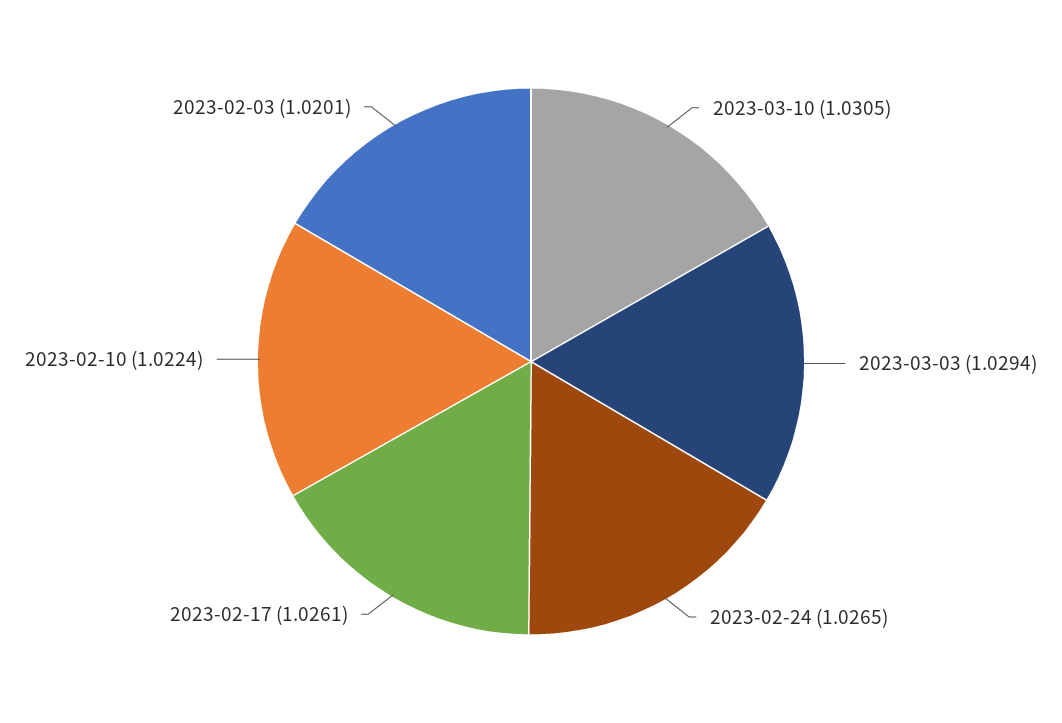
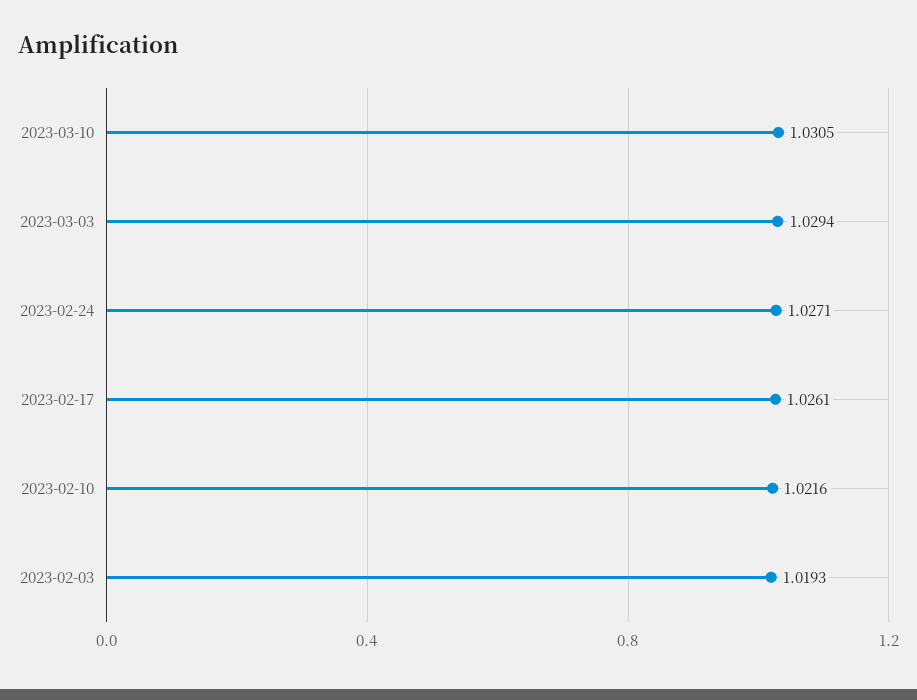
2023-02-24: 1.0265 -> 1.0271
2023-02-10: 1.0224 -> 1.0216
2023-02-03: 1.0201 -> 1.0193

